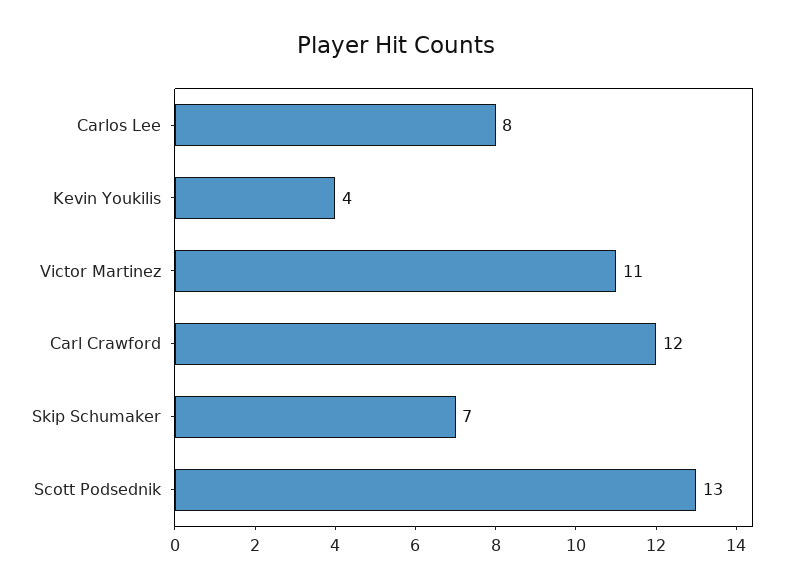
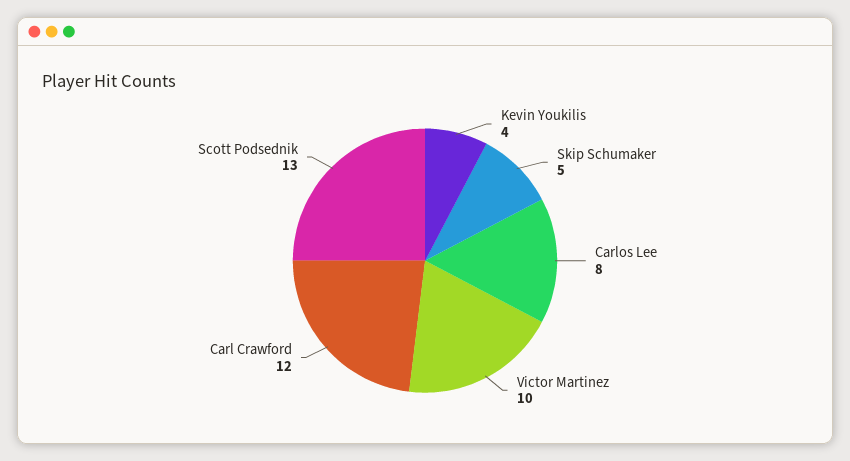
Victor Martinez: 11 -> 10
Skip Schumaker: 7 -> 5

